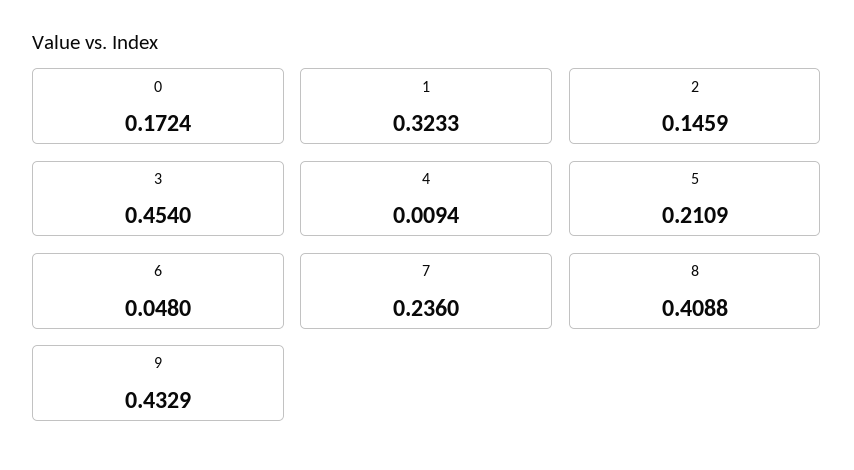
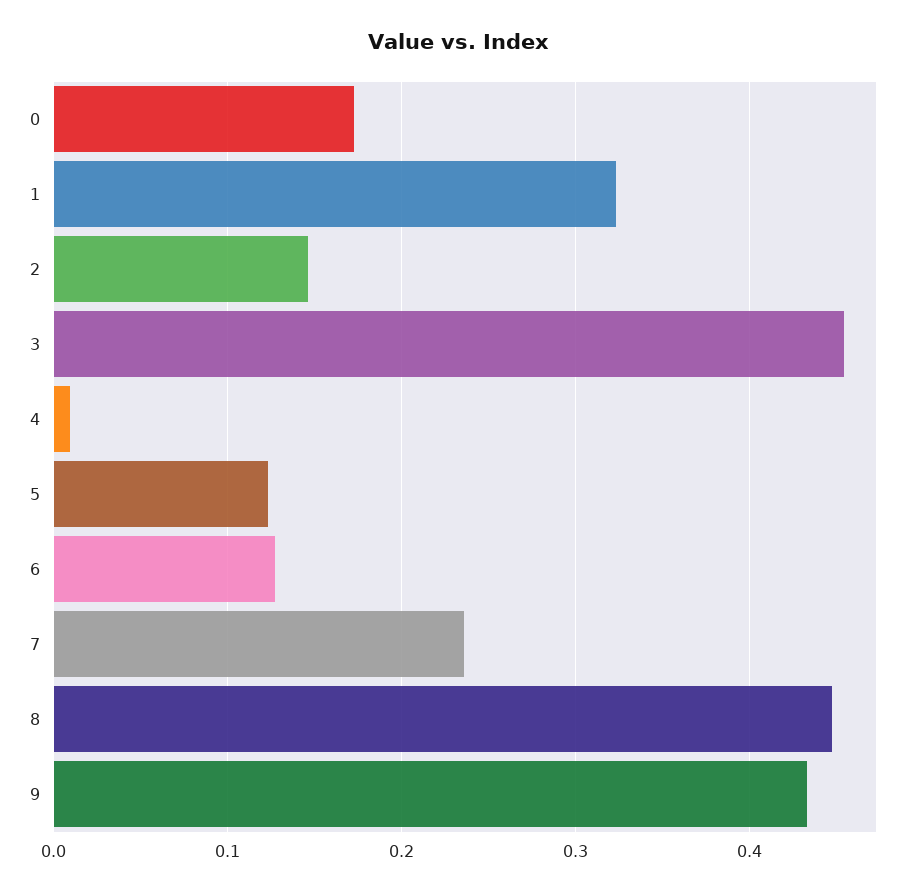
5: 0.2109 -> 0.12
6: 0.048 -> 0.13
8: 0.4088 -> 0.45

